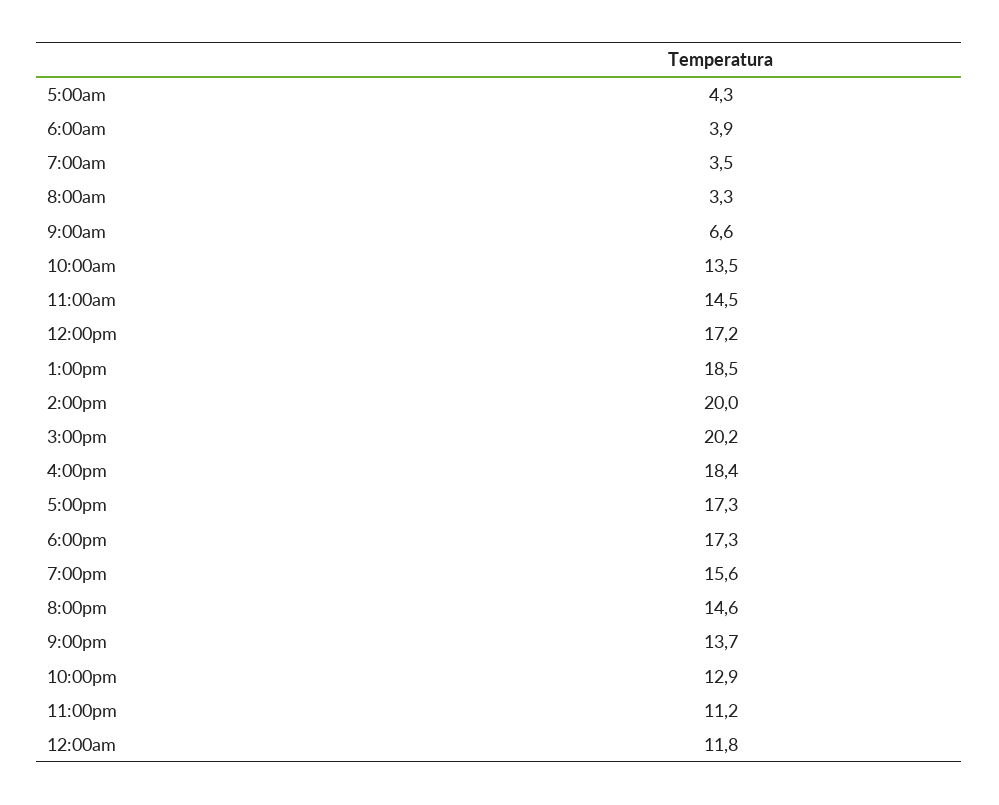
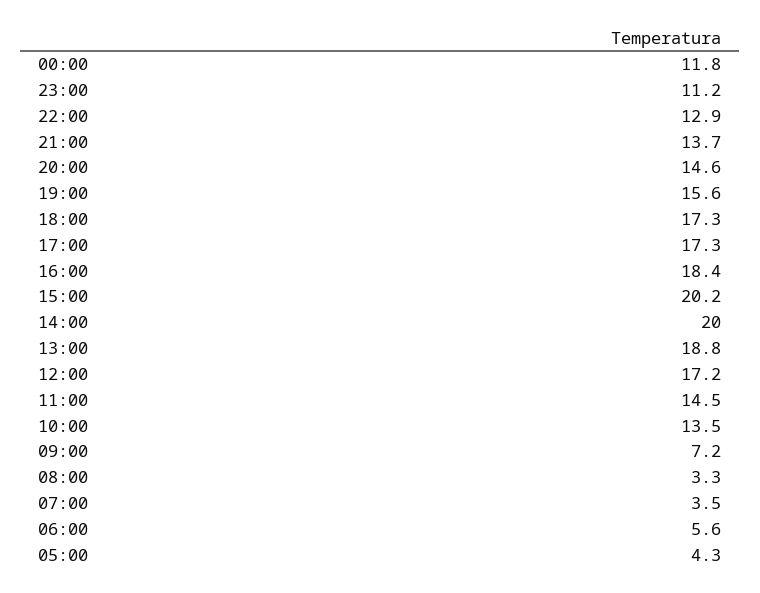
6:00am: 3.9 -> 5.6
9:00am: 6.6 -> 7.2
1:00pm: 18.5 -> 18.8

